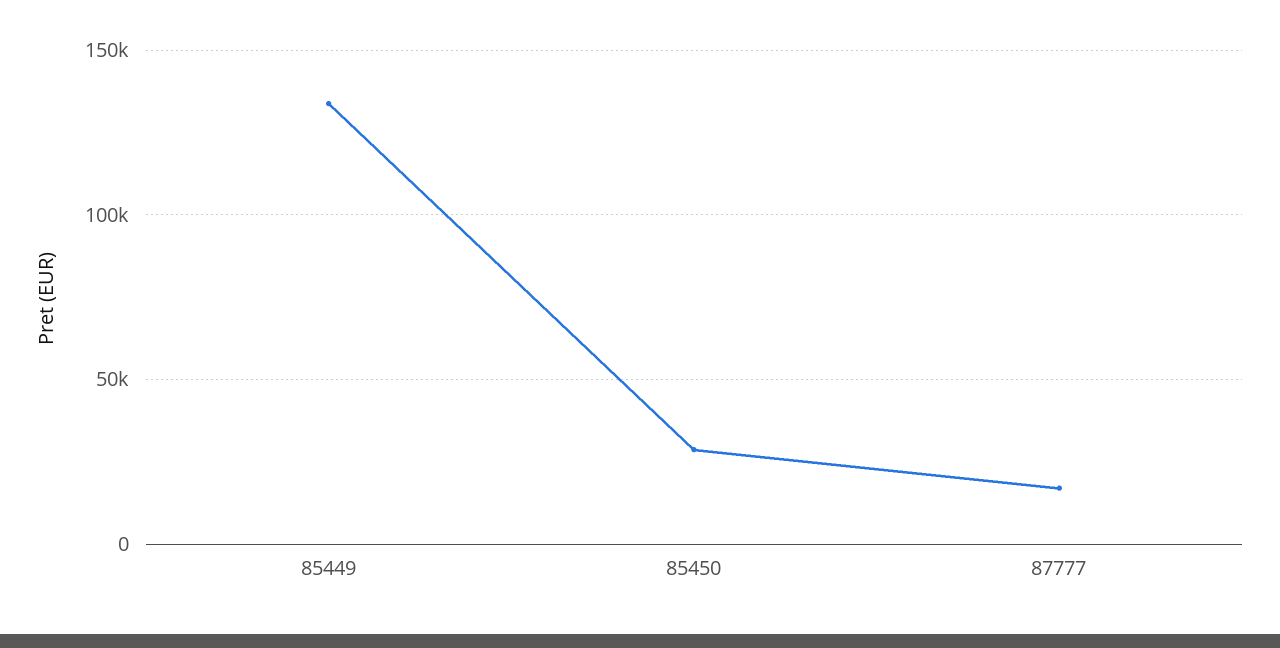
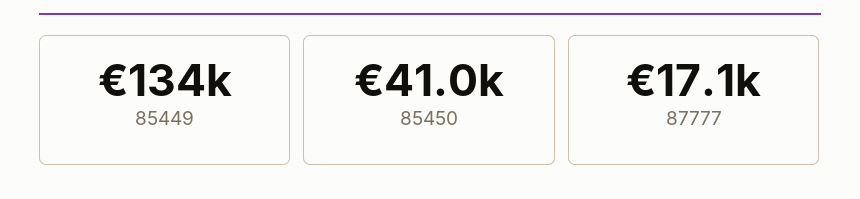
85450: 30000 -> 41000

